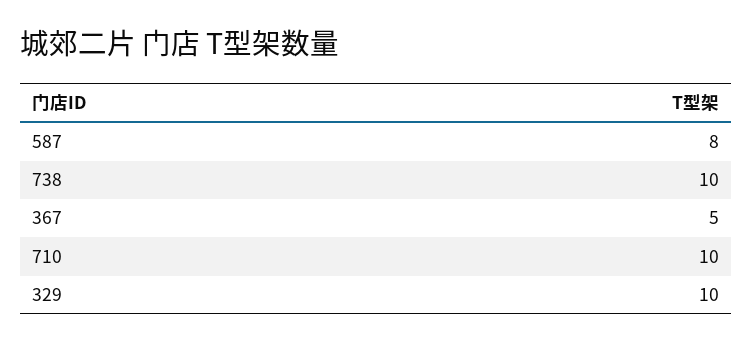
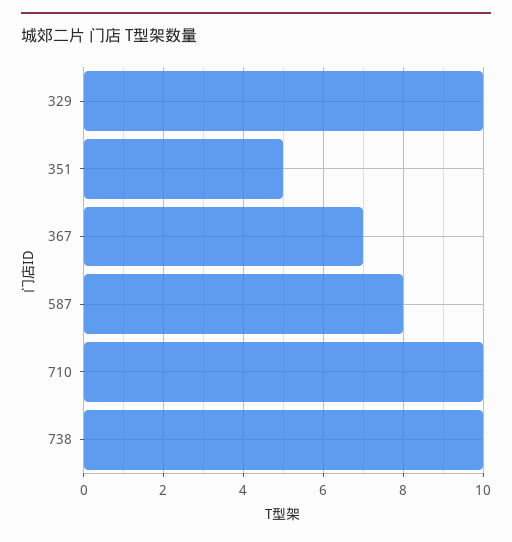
367: 5 -> 7
351: none -> 5

